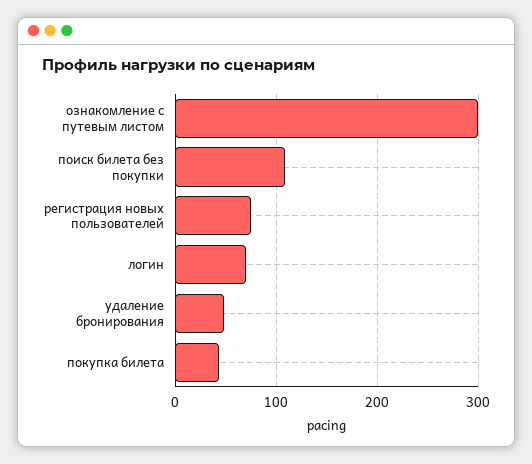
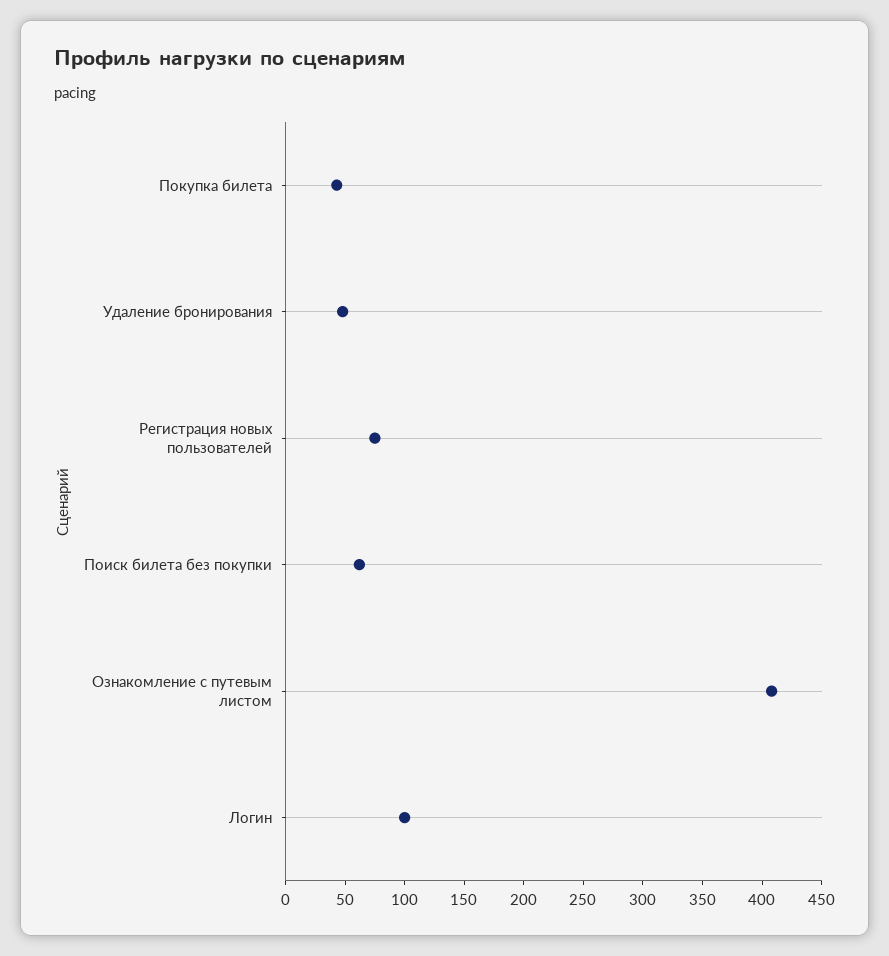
ознакомление с путевым листом: 300 -> 410
поиск билета без покупки: 110 -> 60
логин: 70 -> 100

